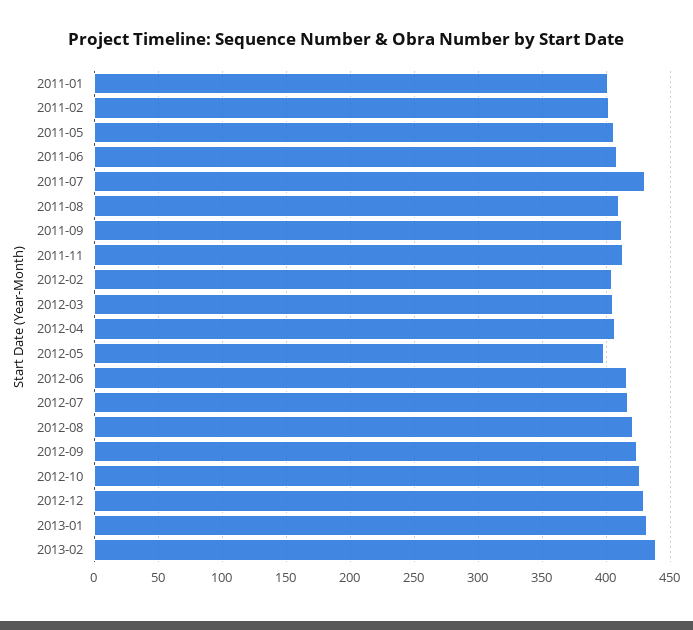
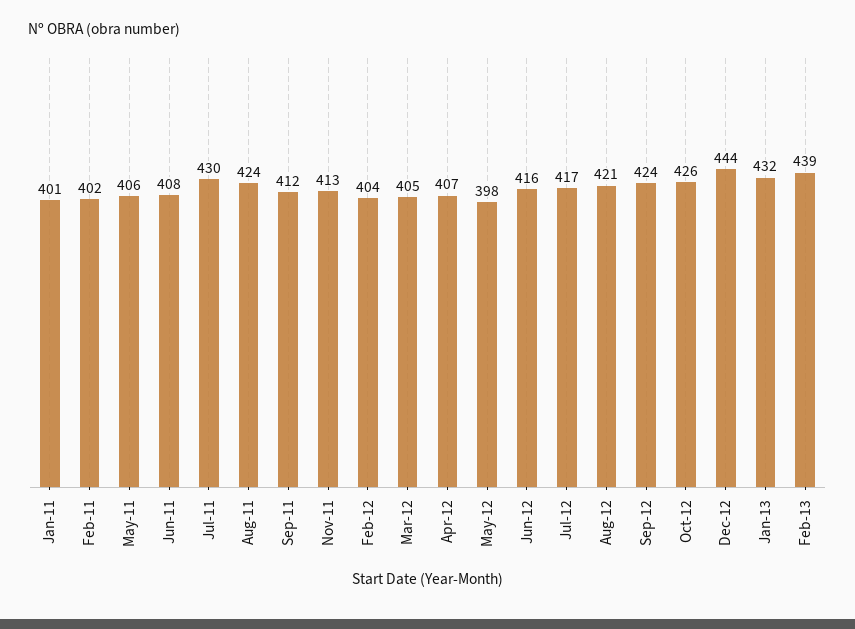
2011-08: 410 -> 424
2012-12: 430 -> 444

